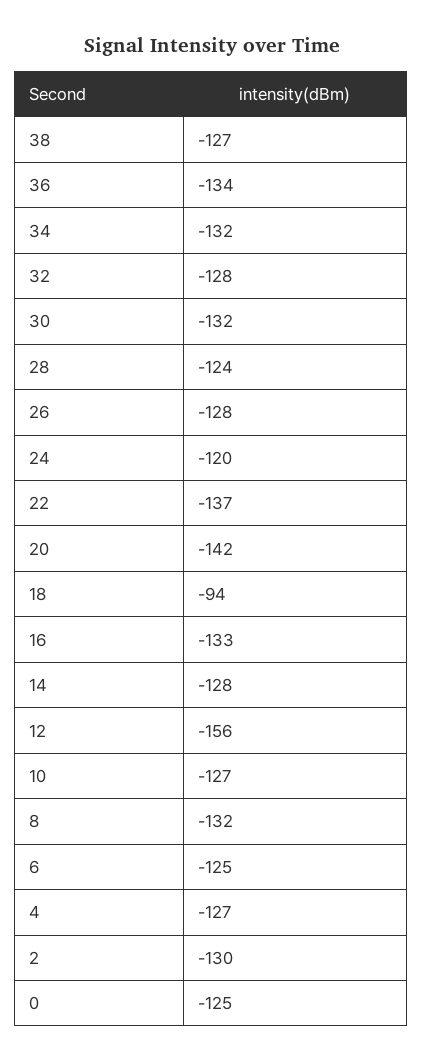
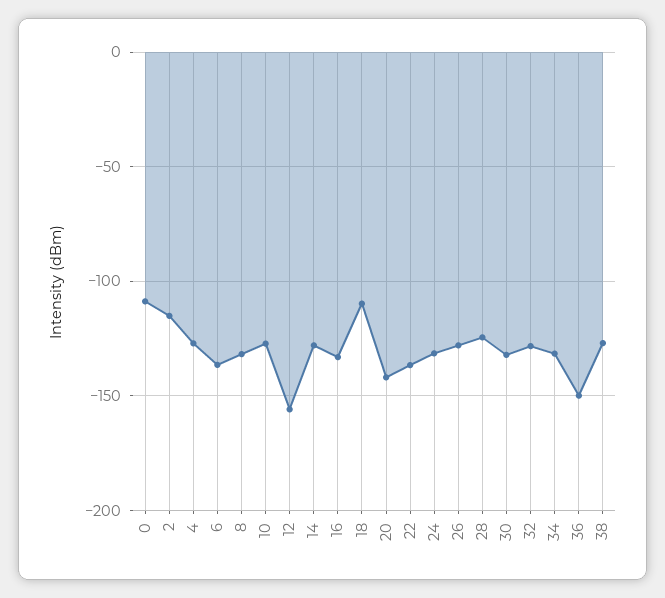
36: -134 -> -150
24: -120 -> -130
18: -94 -> -110
6: -125 -> -135
2: -130 -> -115
0: -125 -> -110

